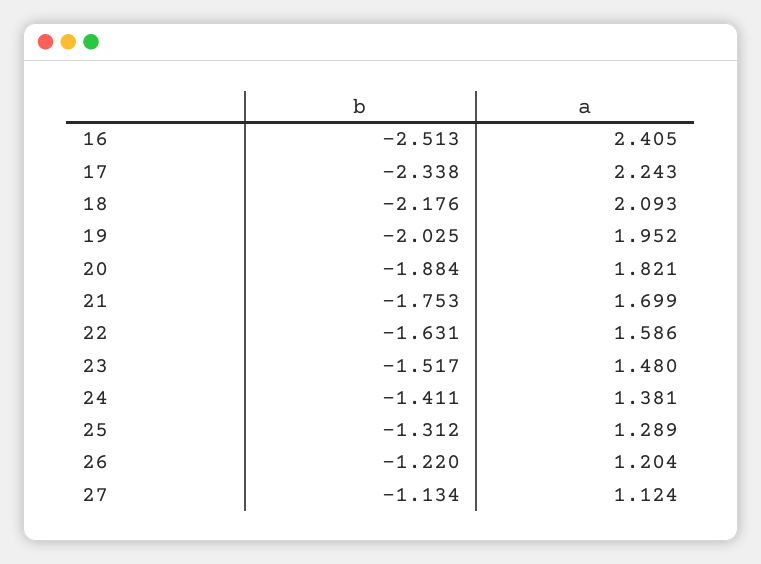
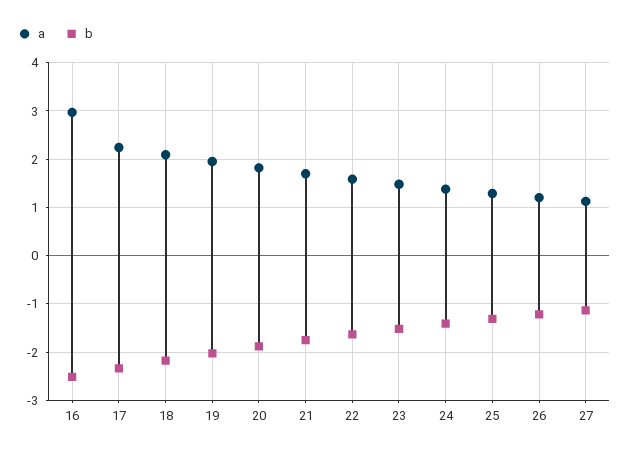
a, 16: 2.405 -> 3

